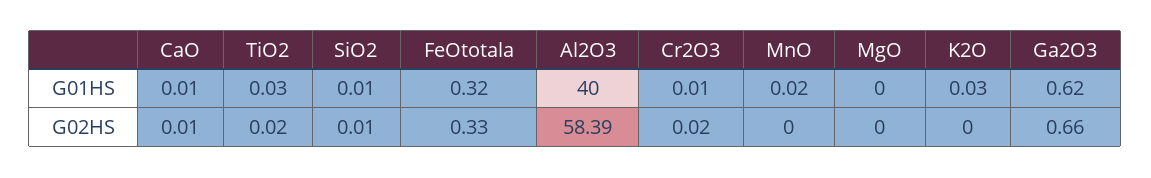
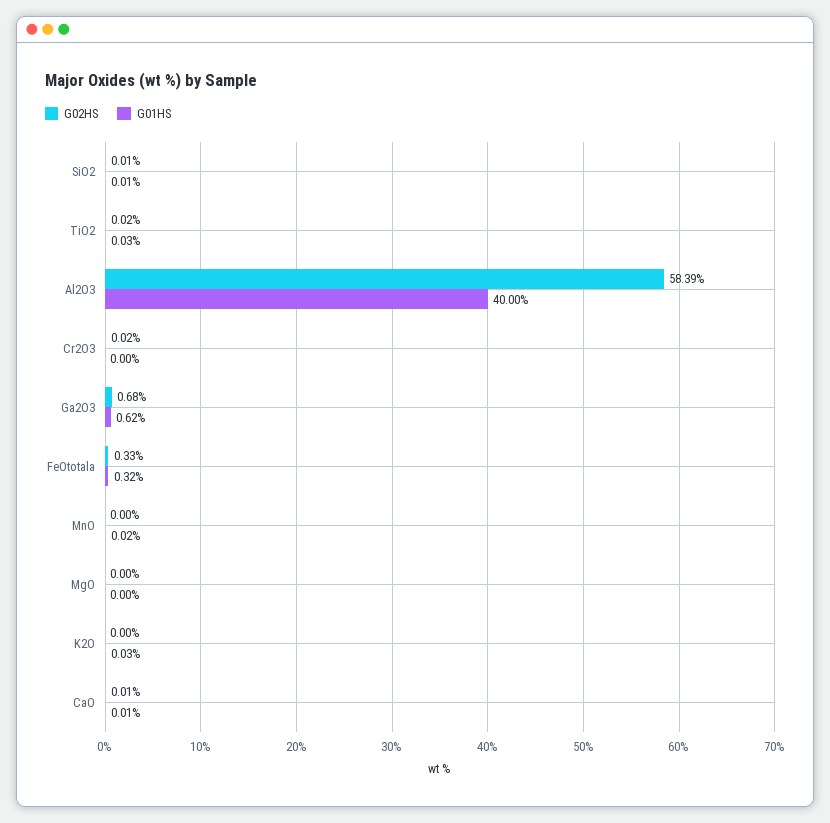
G01HS, Cr2O3: 0.01 -> 0
G02HS, Ga2O3: 0.66 -> 0.68

